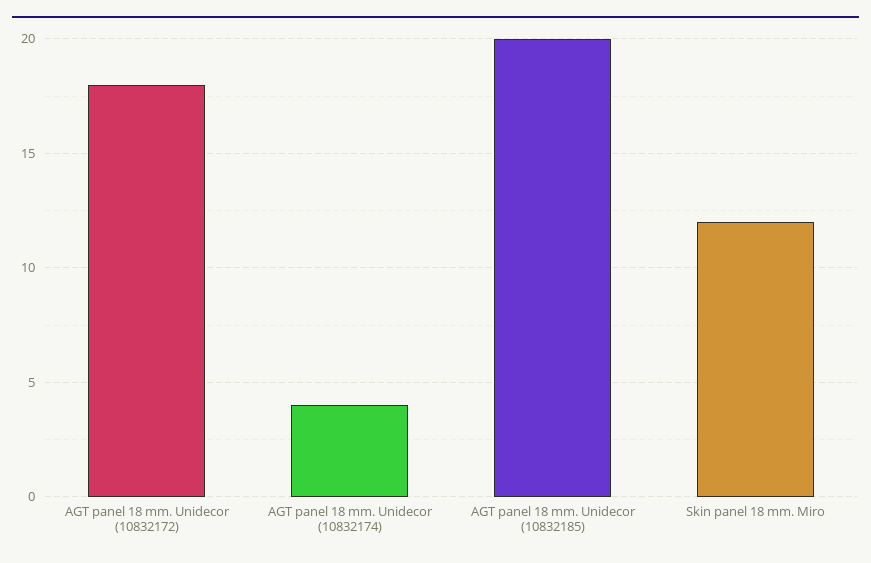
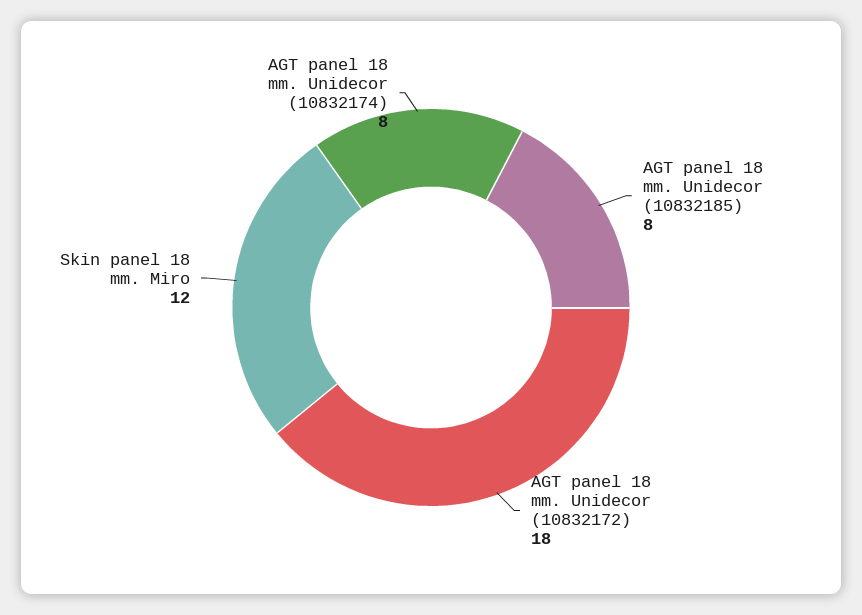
AGT panel 18 mm. Unidecor (10832174): 4 -> 8
AGT panel 18 mm. Unidecor (10832185): 20 -> 8

